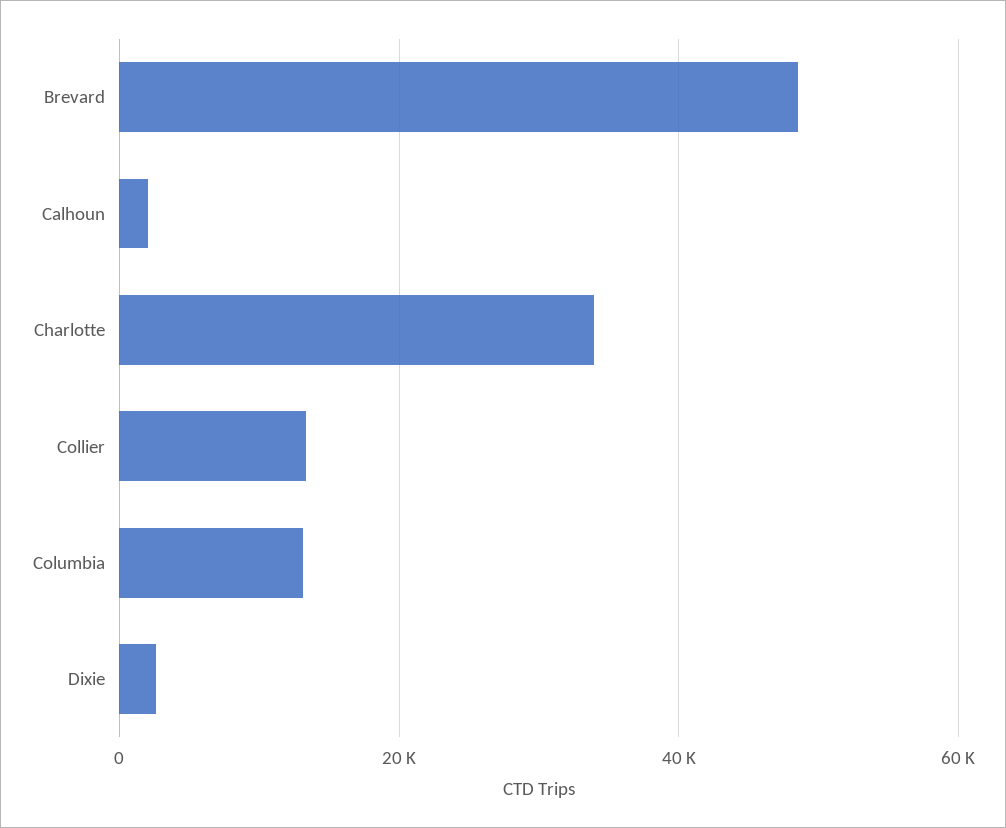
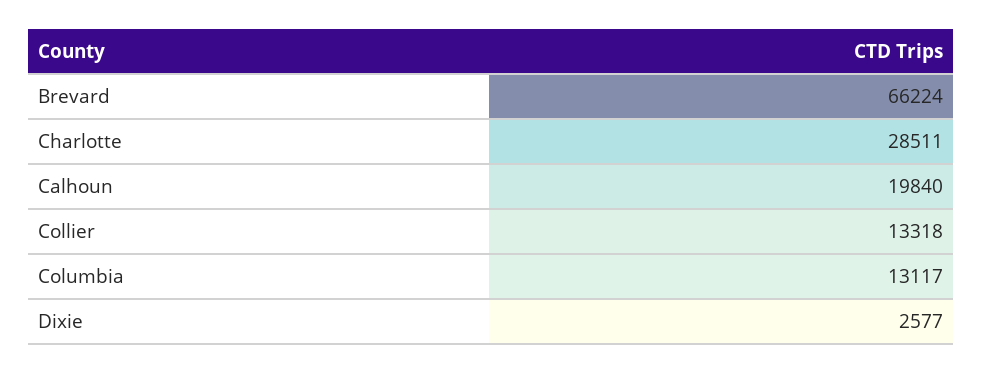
Brevard: 48000 -> 66224
Calhoun: 2000 -> 19840
Charlotte: 34000 -> 28511

